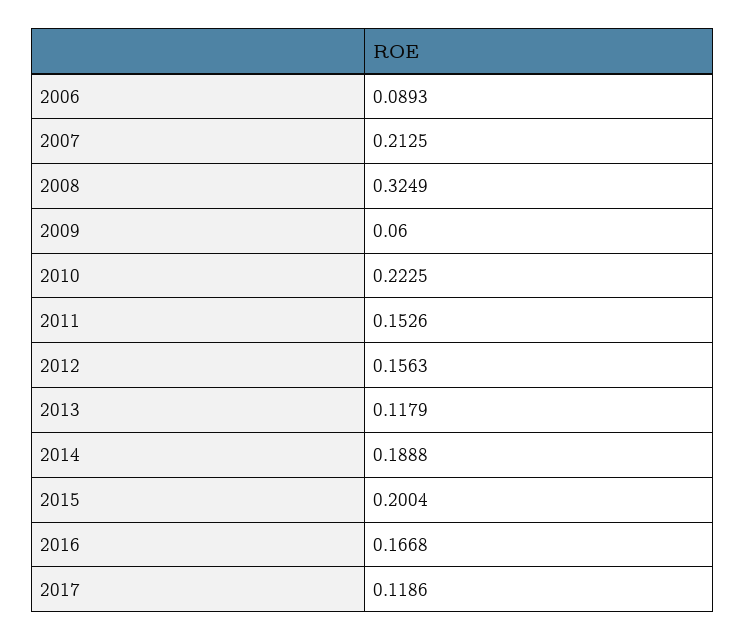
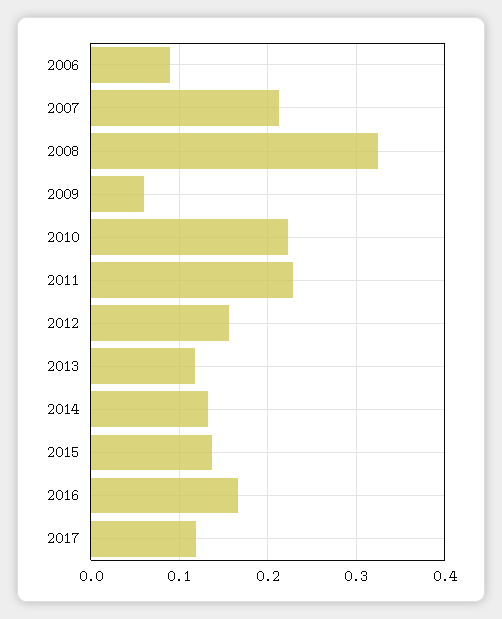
2011: 0.1526 -> 0.23
2014: 0.1888 -> 0.13
2015: 0.2004 -> 0.14

